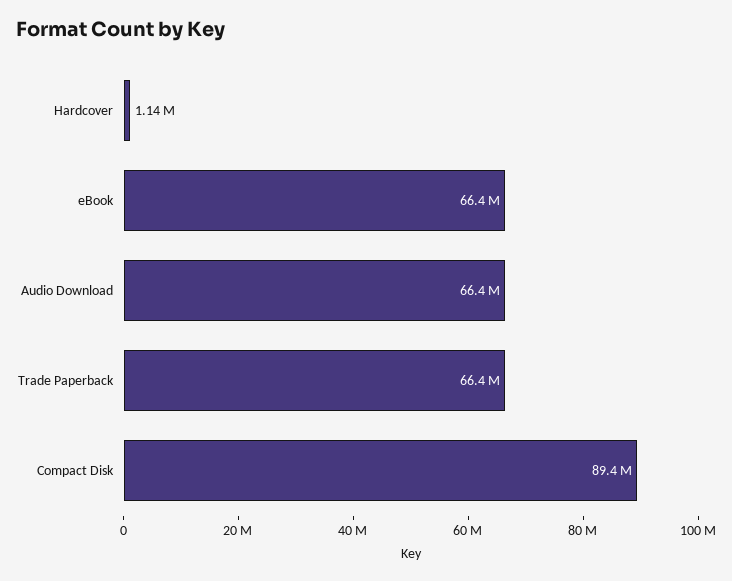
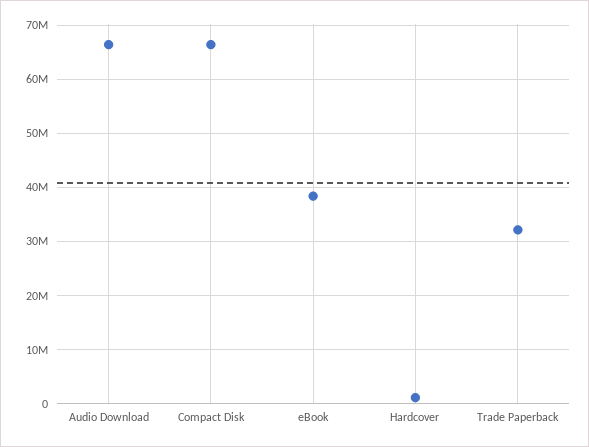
eBook: 66400000 -> 38000000
Trade Paperback: 66400000 -> 32000000
Compact Disk: 89400000 -> 66000000

